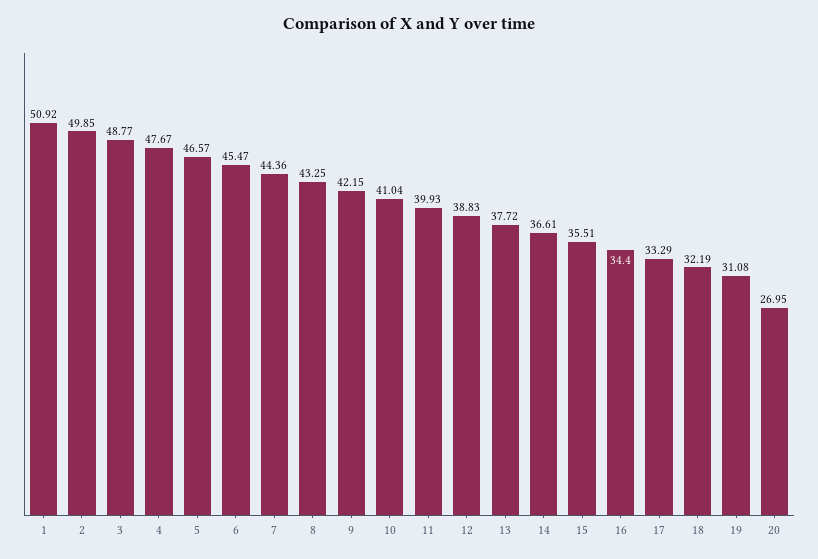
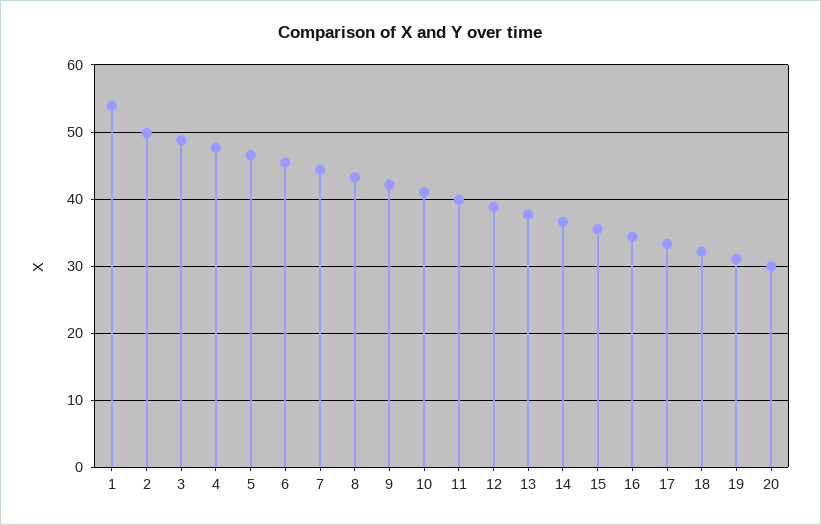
1: 50.92 -> 54
20: 26.95 -> 30

